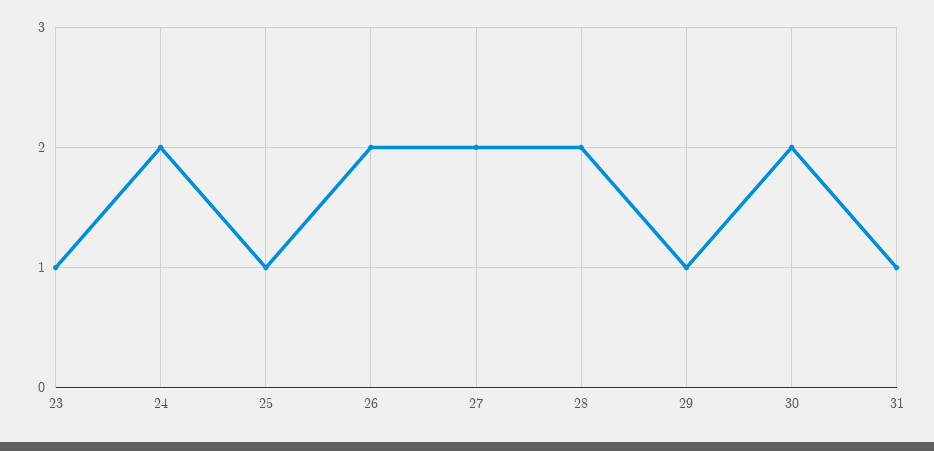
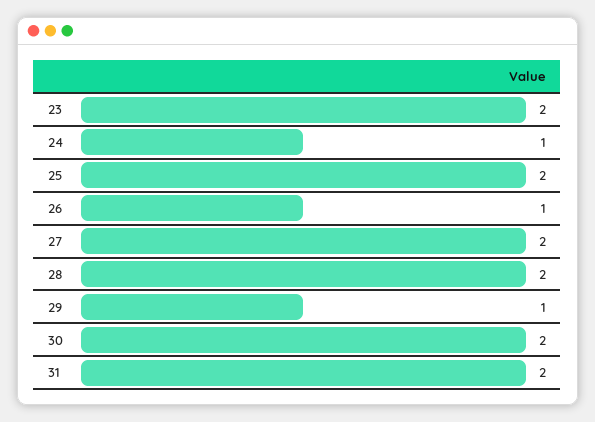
23: 1 -> 2
24: 2 -> 1
25: 1 -> 2
26: 2 -> 1
31: 1 -> 2

